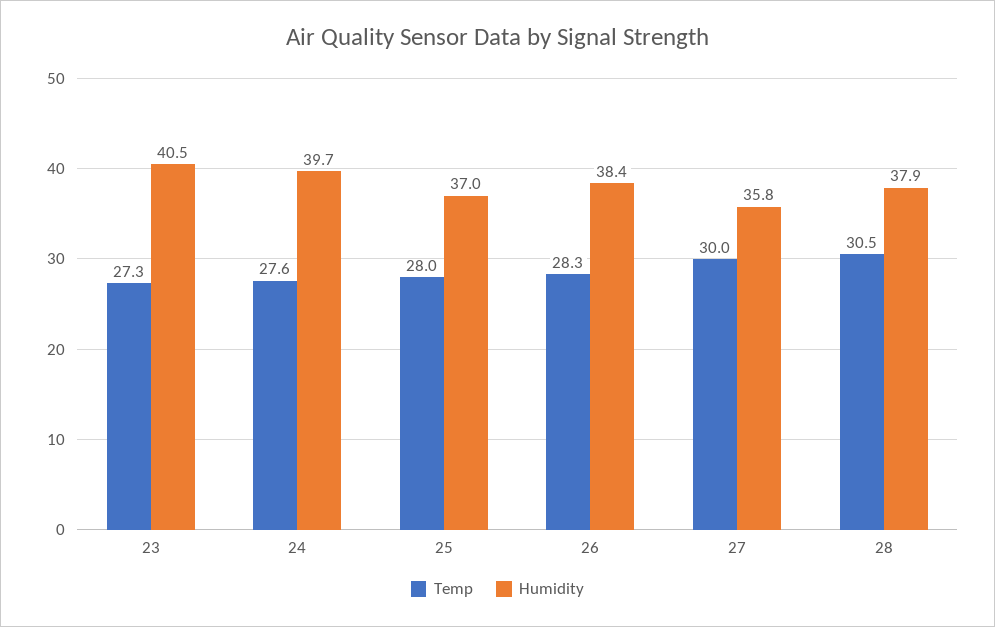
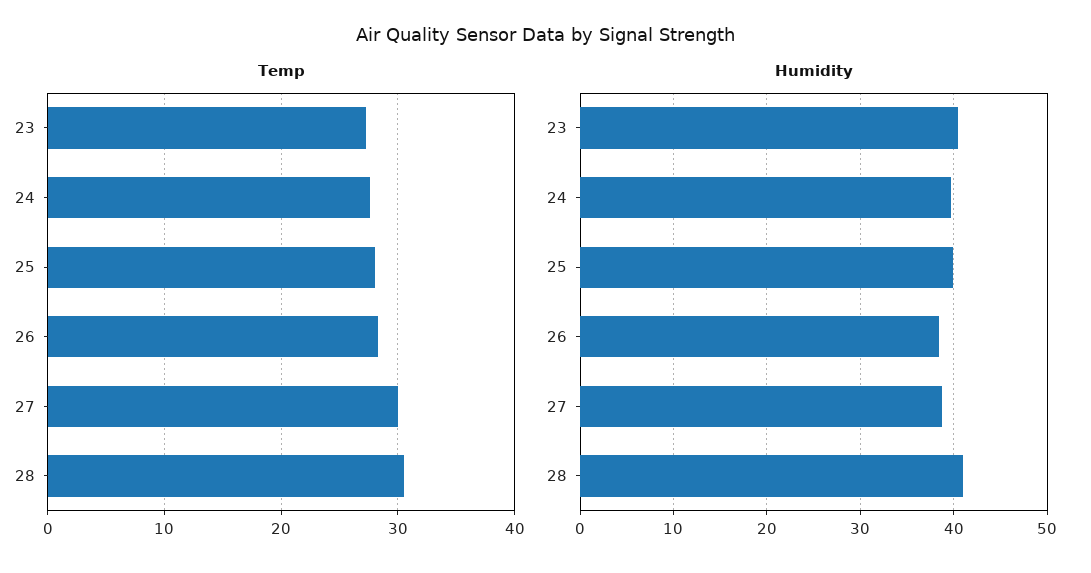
Humidity, 25: 37 -> 40
Humidity, 27: 35.8 -> 39
Humidity, 28: 37.9 -> 41

